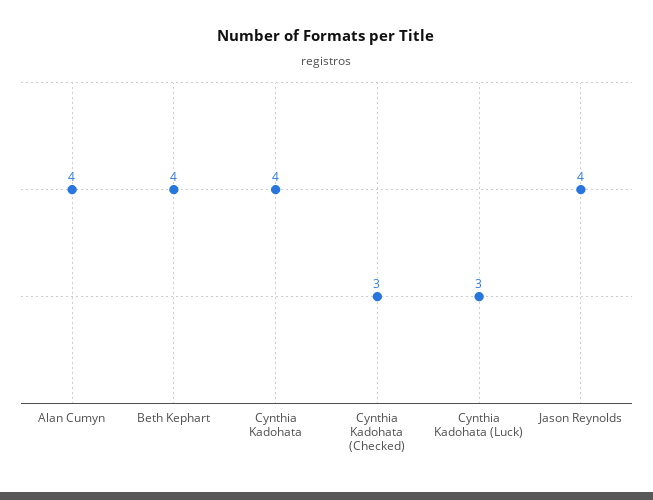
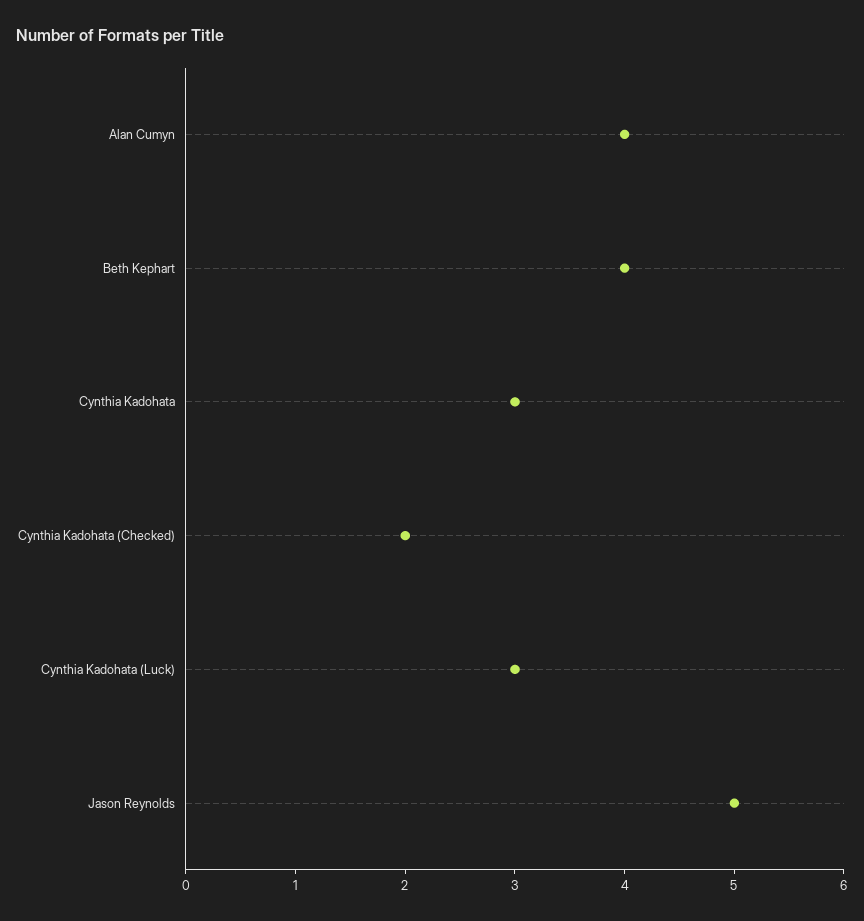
Cynthia Kadohata: 4 -> 3
Cynthia Kadohata (Checked): 3 -> 2
Jason Reynolds: 4 -> 5

